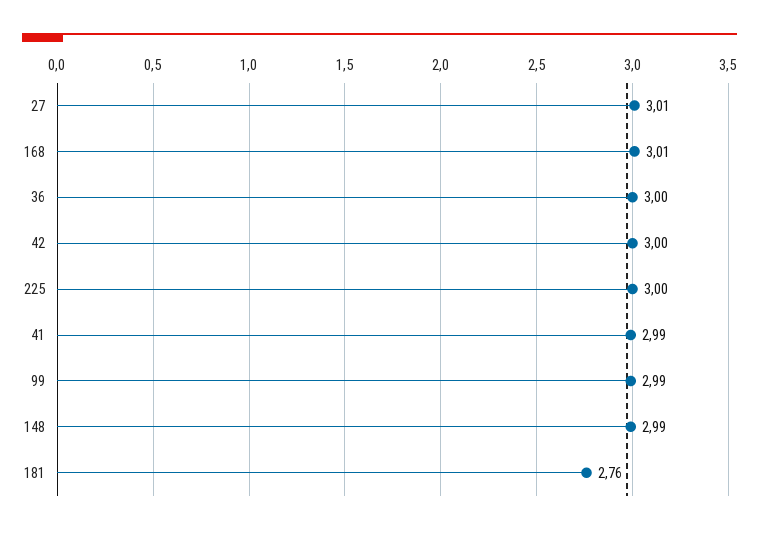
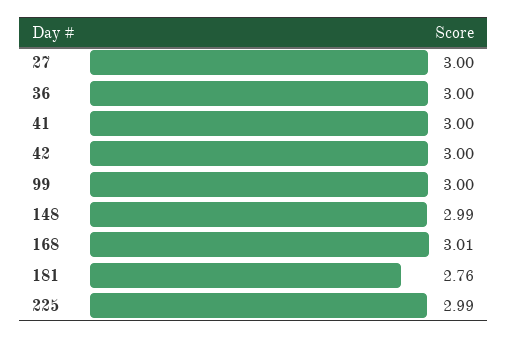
27: 3.01 -> 3
225: 3 -> 2.99
41: 2.99 -> 3
99: 2.99 -> 3

